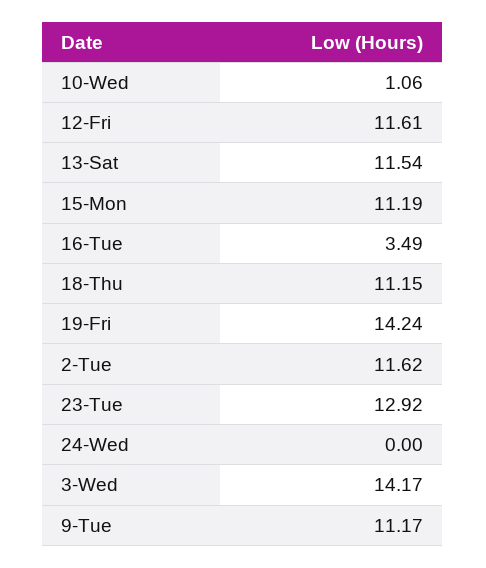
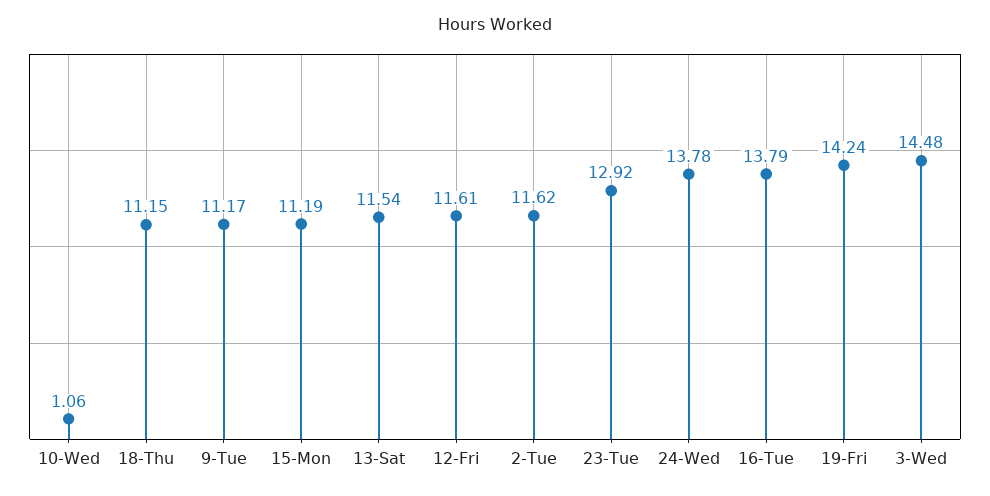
16-Tue: 3.49 -> 13.79
24-Wed: 0 -> 13.78
3-Wed: 14.17 -> 14.48

